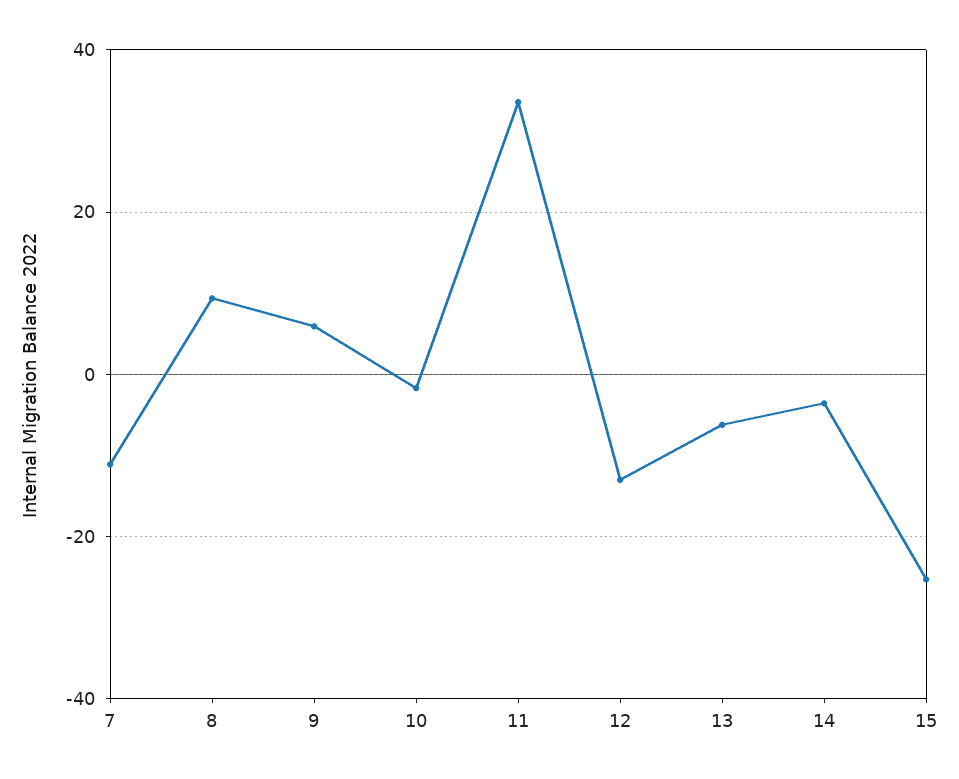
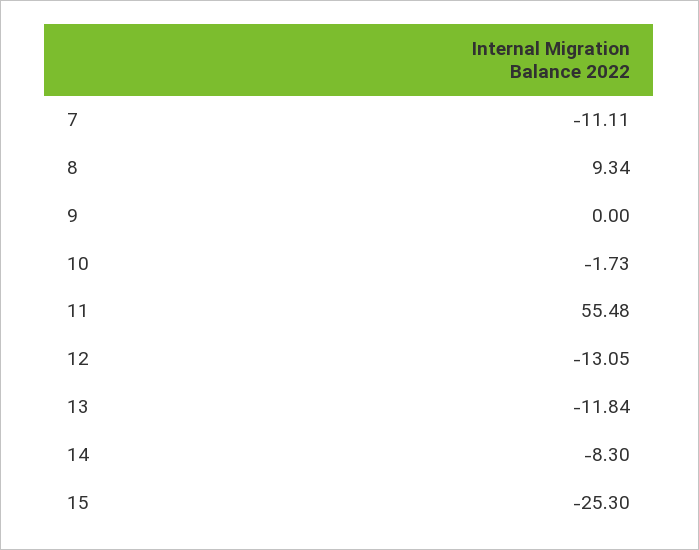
9: 6 -> 0
11: 34 -> 55.48
13: -6 -> -11.84
14: -4 -> -8.3

